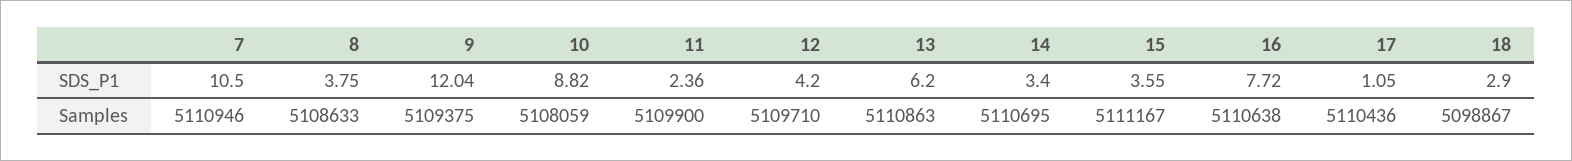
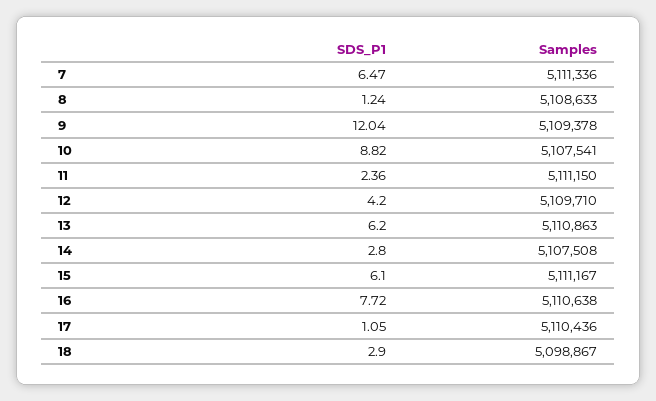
7, SDS_P1: 10.5 -> 6.47
8, SDS_P1: 3.75 -> 1.24
14, SDS_P1: 3.4 -> 2.8
15, SDS_P1: 3.55 -> 6.1
7, Samples: 5110946 -> 5111336
9, Samples: 5109375 -> 5109378
10, Samples: 5108059 -> 5107541
11, Samples: 5109900 -> 5111150
14, Samples: 5110695 -> 5107508

